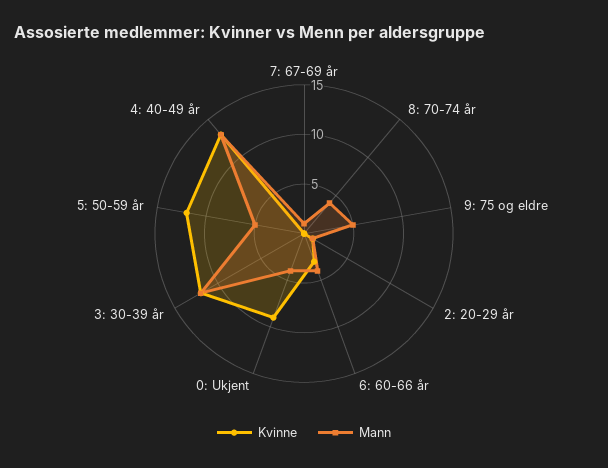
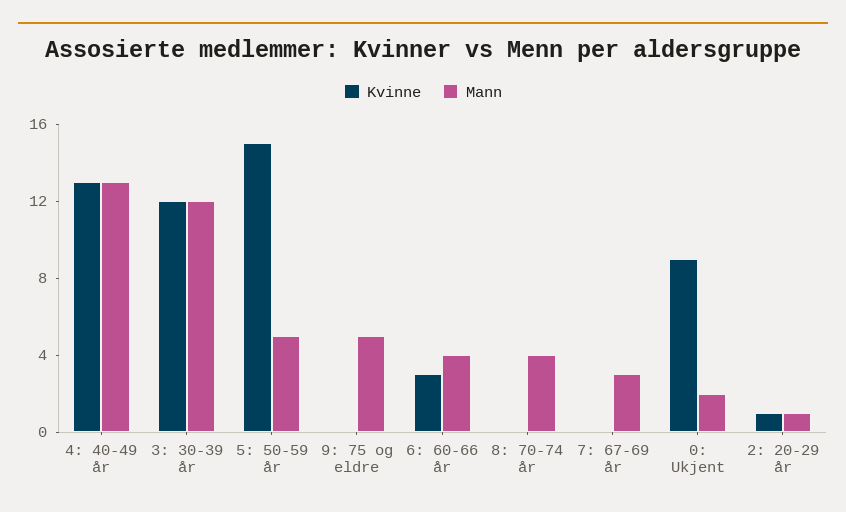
Mann, 7: 67-69 år: 1 -> 3
Mann, 0: Ukjent: 4 -> 2
Kvinne, 5: 50-59 år: 12 -> 15

